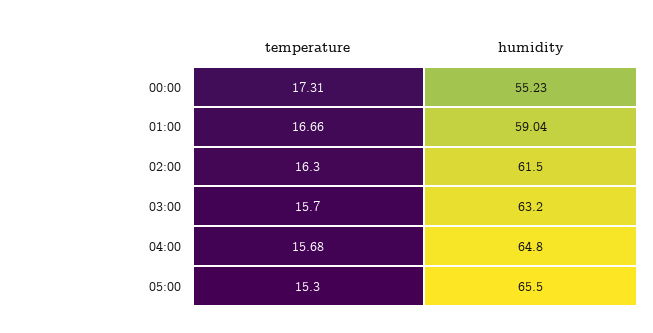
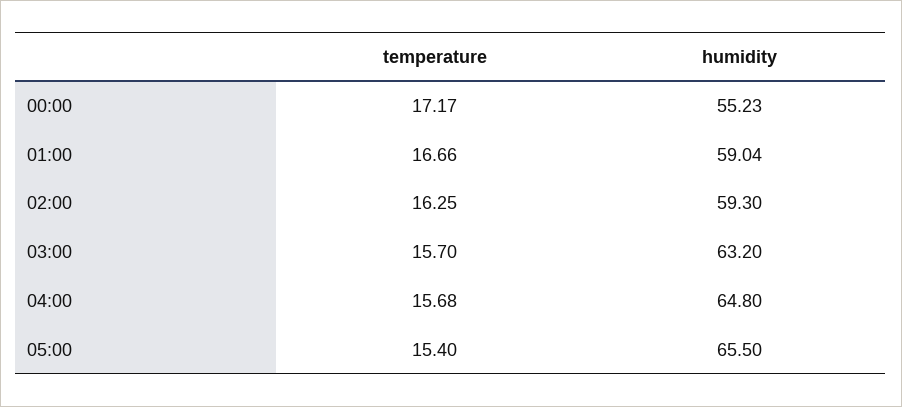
temperature, 00:00: 17.31 -> 17.17
temperature, 02:00: 16.3 -> 16.25
humidity, 02:00: 61.5 -> 59.3
temperature, 05:00: 15.3 -> 15.4

